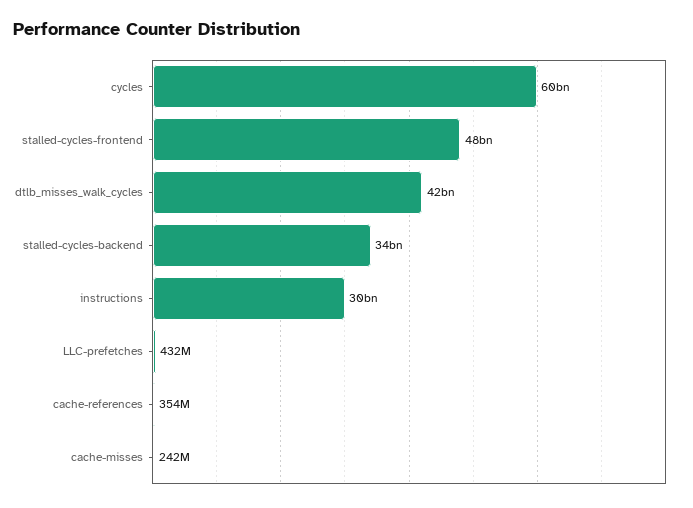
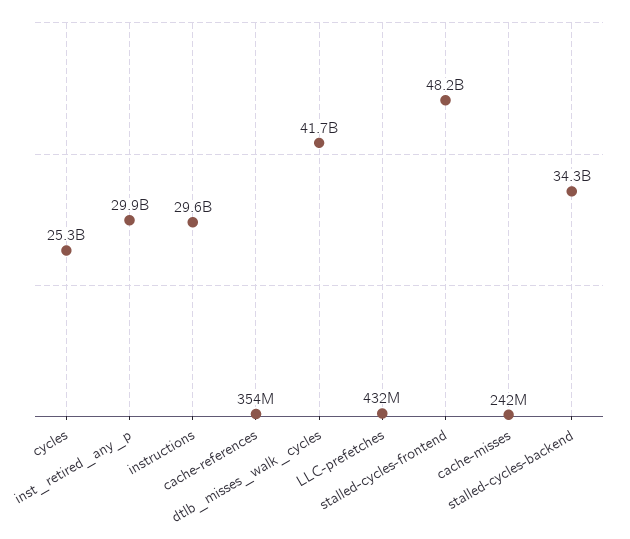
cycles: 60000000000 -> 25300000000
inst_retired_any_p: none -> 29900000000

